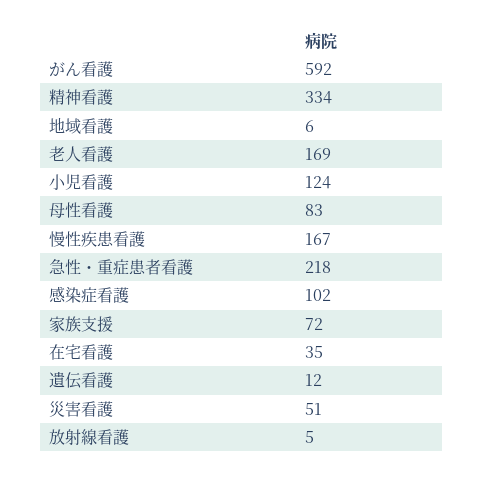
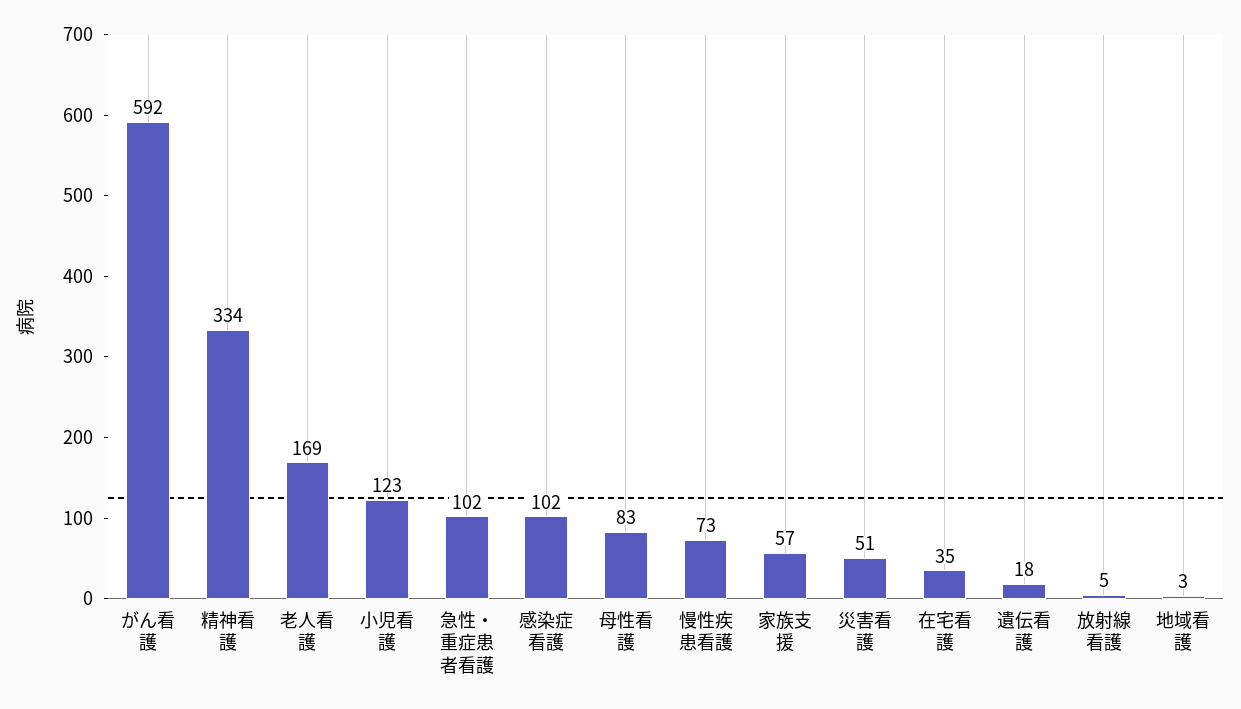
地域看護: 6 -> 3
小児看護: 124 -> 123
慢性疾患看護: 167 -> 73
急性・重症患者看護: 218 -> 102
家族支援: 72 -> 57
遺伝看護: 12 -> 18

